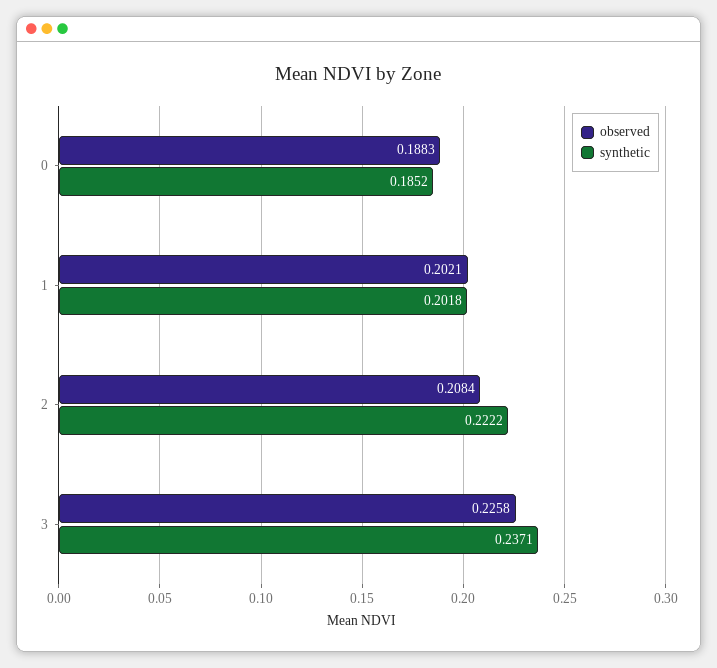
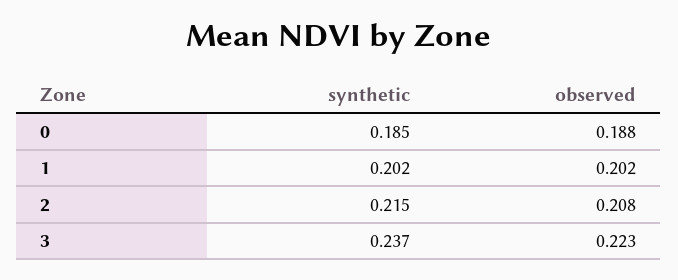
synthetic, 2: 0.2222 -> 0.215
observed, 3: 0.2258 -> 0.223

